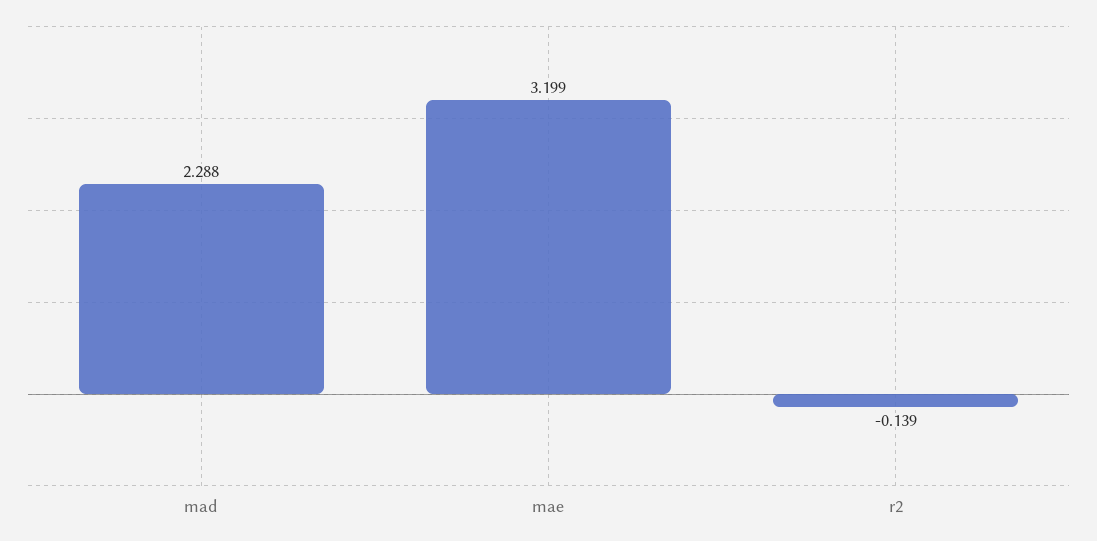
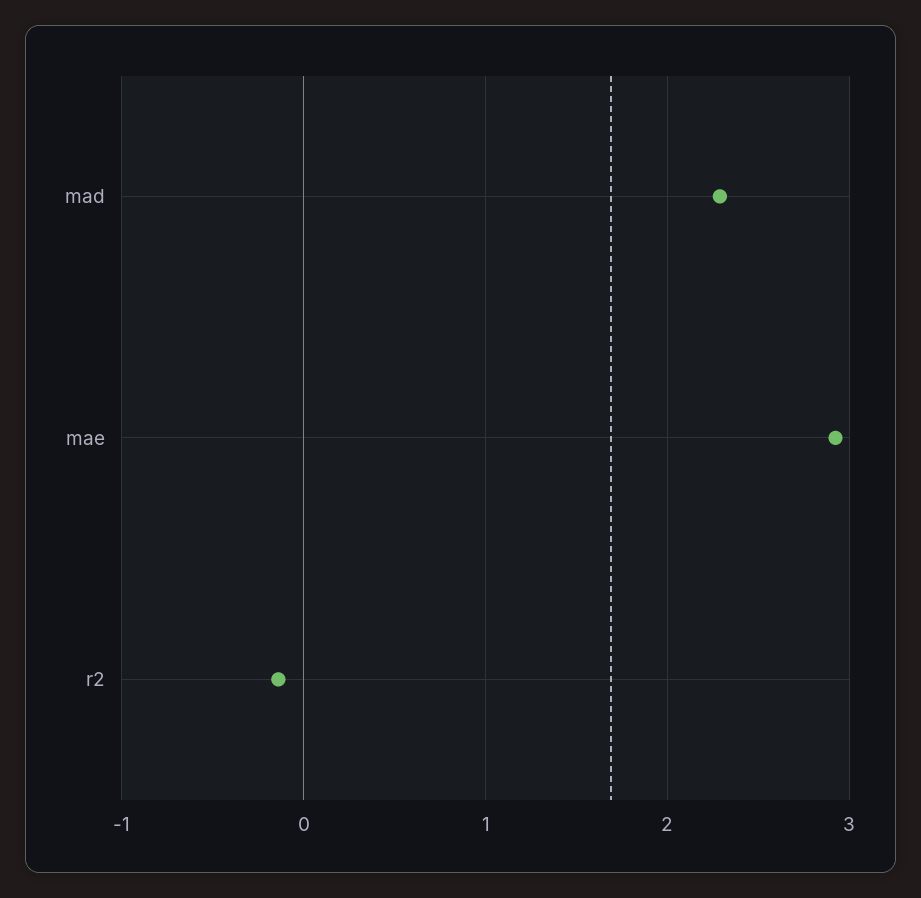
mae: 3.199 -> 2.9

